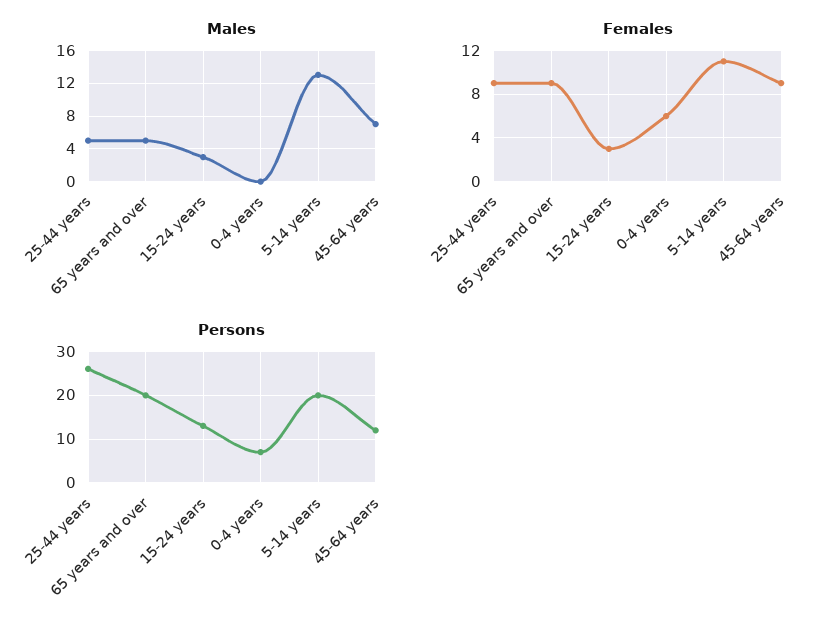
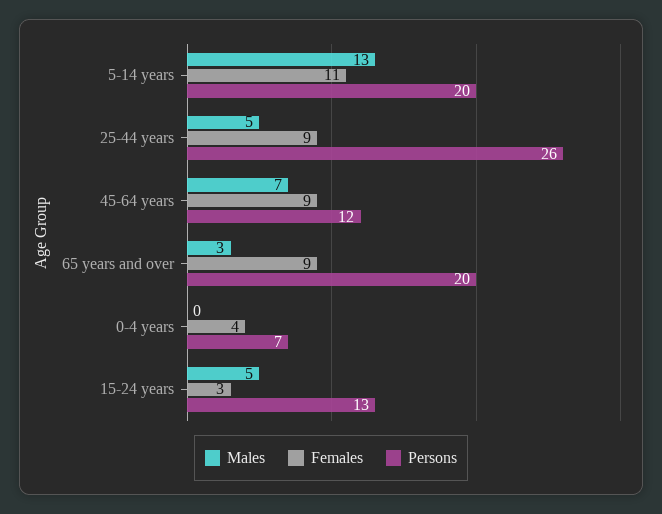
Males, 65 years and over: 5 -> 3
Males, 15-24 years: 3 -> 5
Females, 0-4 years: 6 -> 4

